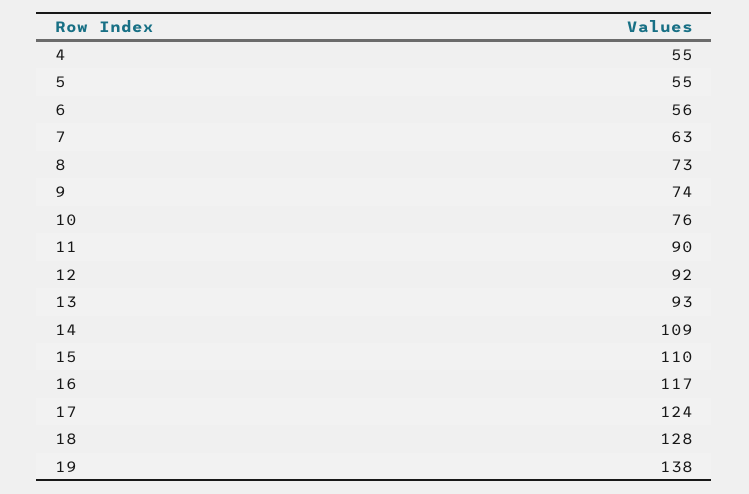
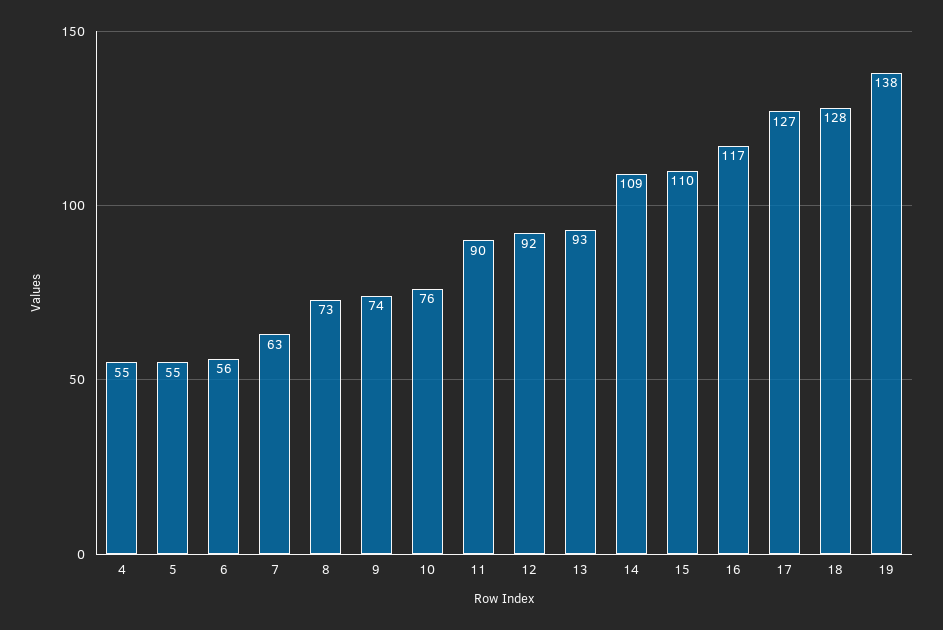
17: 124 -> 127

